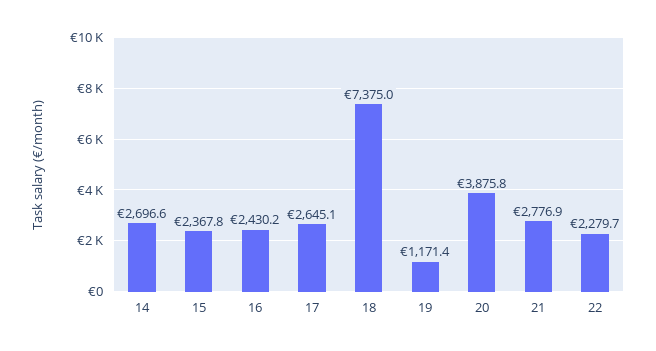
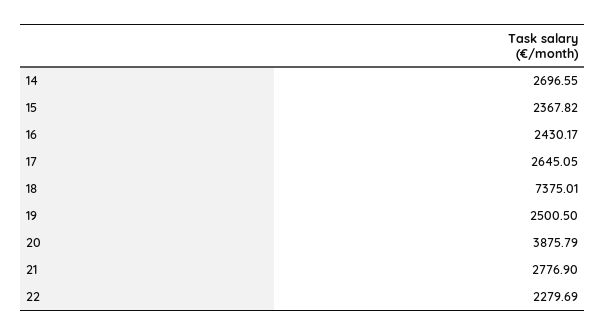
19: 1171.4 -> 2500.5

